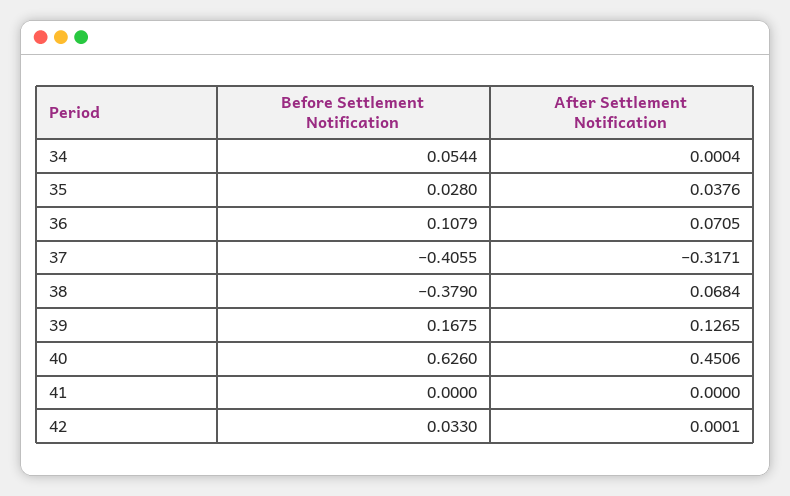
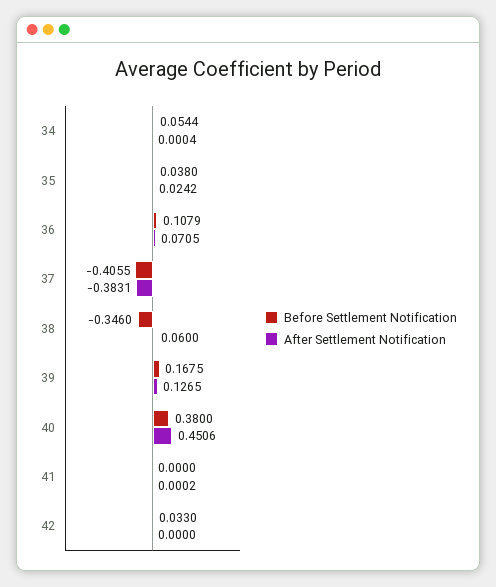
Before Settlement Notification, 35: 0.028 -> 0.038
After Settlement Notification, 35: 0.0376 -> 0.0242
After Settlement Notification, 37: -0.3171 -> -0.3831
Before Settlement Notification, 38: -0.379 -> -0.346
After Settlement Notification, 38: 0.0684 -> 0.06
Before Settlement Notification, 40: 0.626 -> 0.38
After Settlement Notification, 41: 0 -> 0.0002
After Settlement Notification, 42: 0.0001 -> 0

